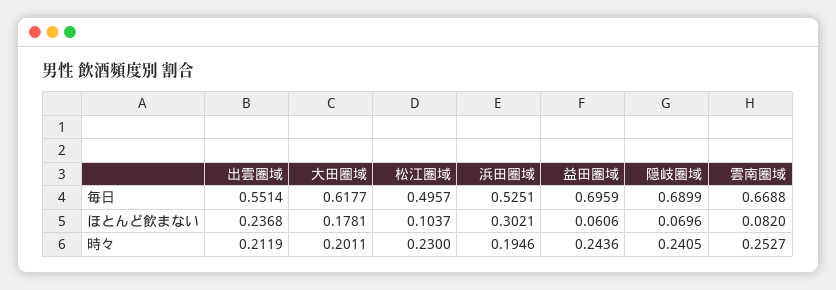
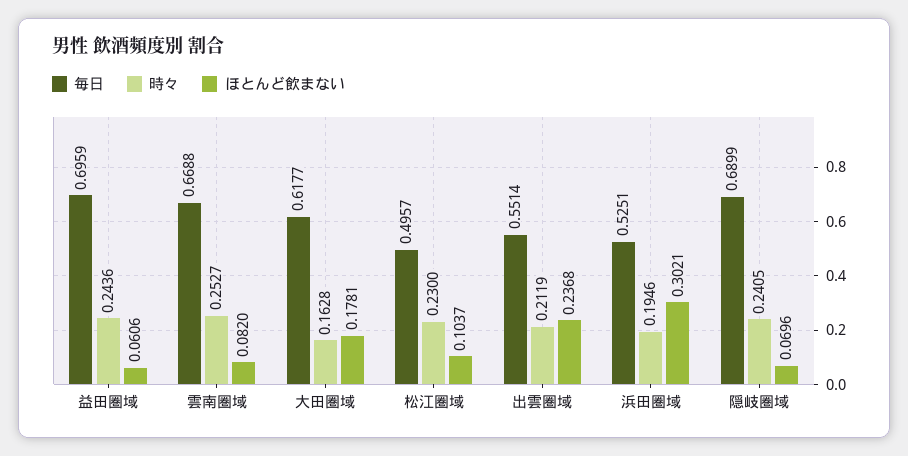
時々, 大田圏域: 0.2011 -> 0.1628

